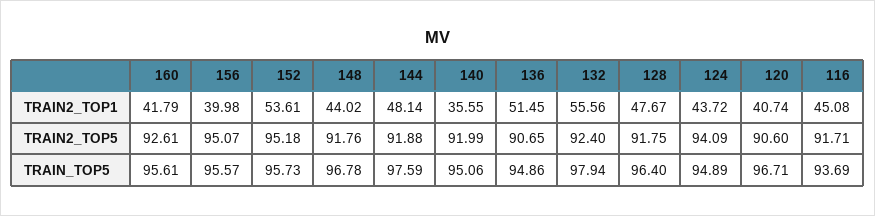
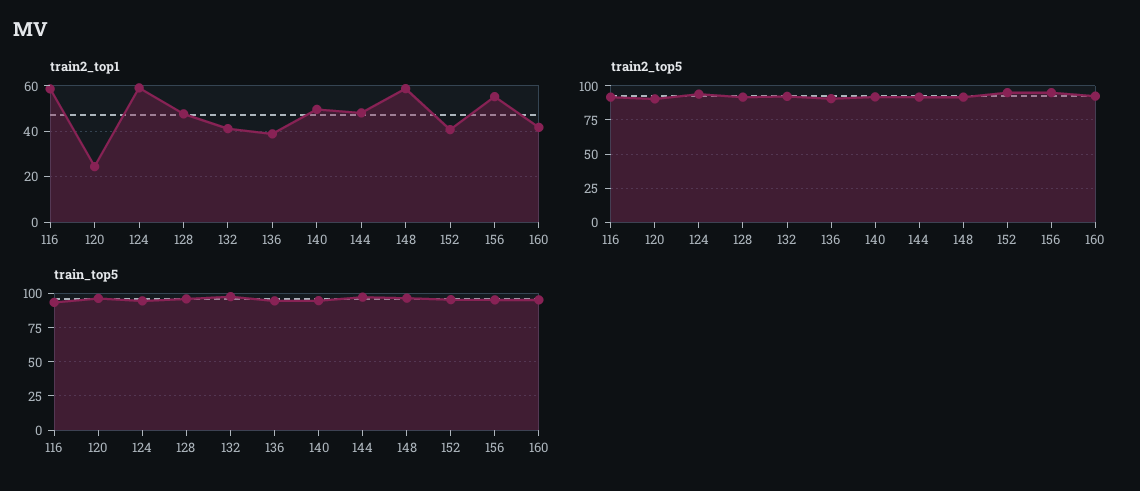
TRAIN2_TOP1, 156: 39.98 -> 55
TRAIN2_TOP1, 152: 53.61 -> 40
TRAIN2_TOP1, 148: 44.02 -> 60
TRAIN2_TOP1, 140: 35.55 -> 50
TRAIN2_TOP1, 136: 51.45 -> 40
TRAIN2_TOP1, 132: 55.56 -> 40
TRAIN2_TOP1, 124: 43.72 -> 60
TRAIN2_TOP1, 120: 40.74 -> 25
TRAIN2_TOP1, 116: 45.08 -> 60

